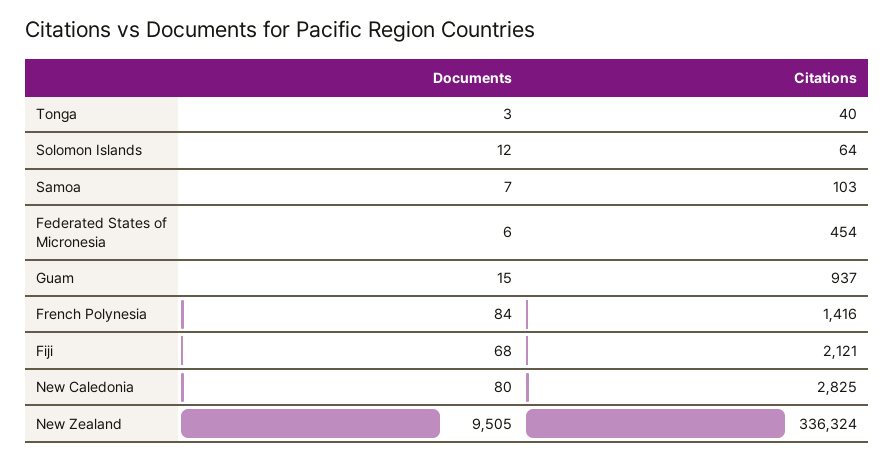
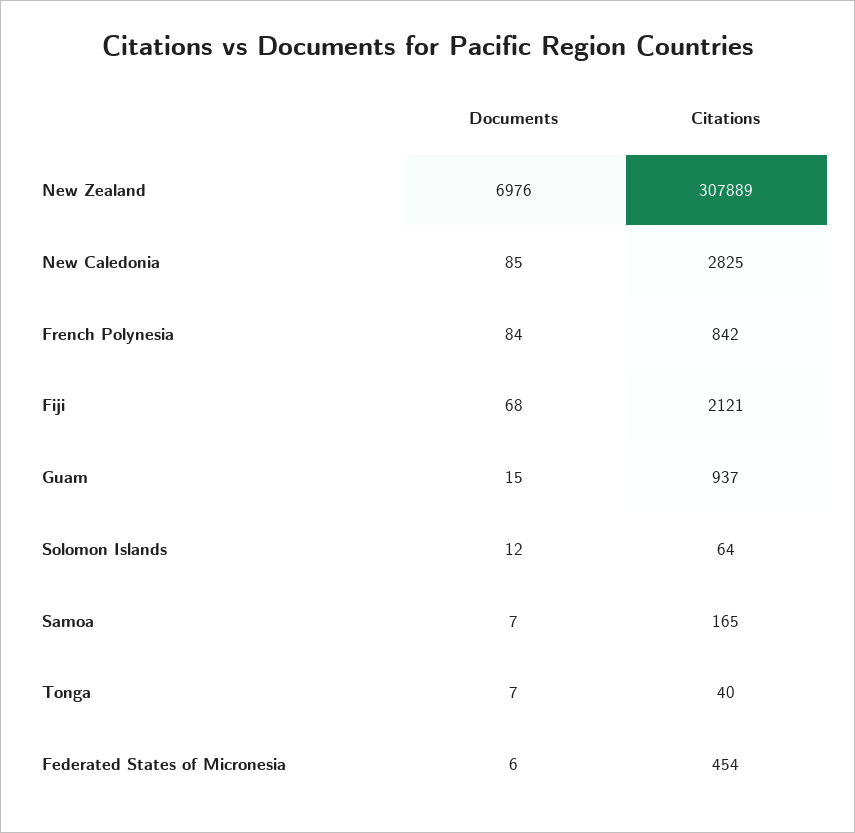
Documents, Tonga: 3 -> 7
Citations, Samoa: 103 -> 165
Citations, French Polynesia: 1416 -> 842
Documents, New Caledonia: 80 -> 85
Documents, New Zealand: 9505 -> 6976
Citations, New Zealand: 336324 -> 307889

